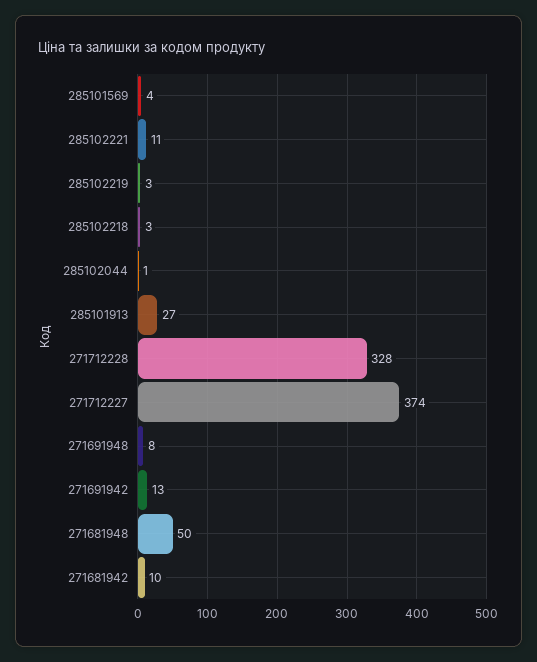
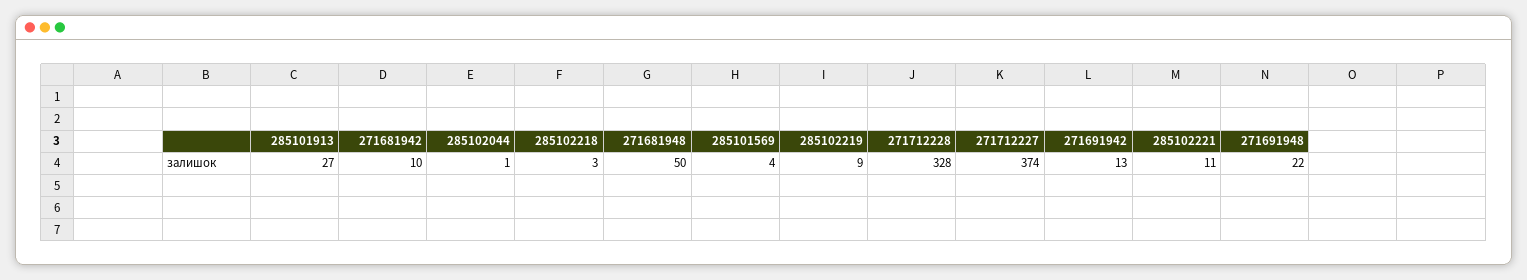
285102219: 3 -> 9
271691948: 8 -> 22

